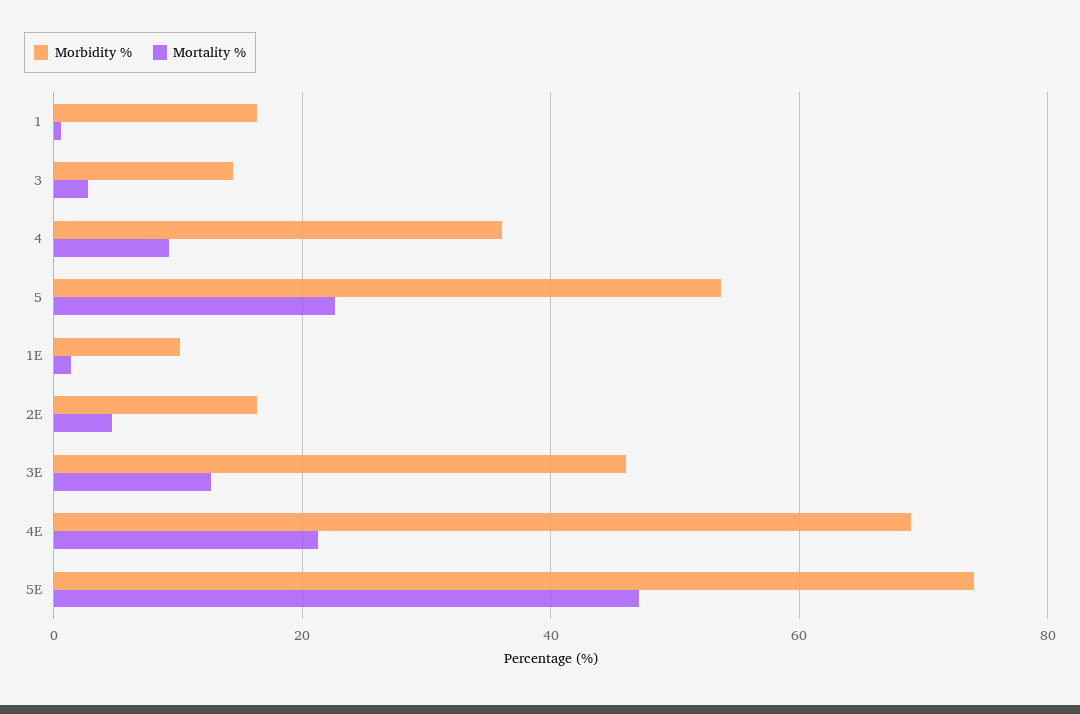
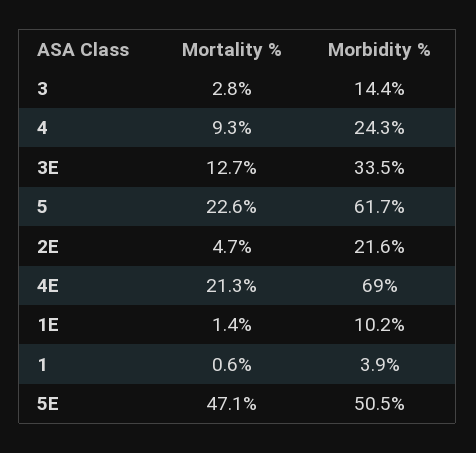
Morbidity %, 1: 16 -> 3.9
Morbidity %, 4: 36 -> 24.3
Morbidity %, 5: 54 -> 61.7
Morbidity %, 2E: 16 -> 21.6
Morbidity %, 3E: 46 -> 33.5
Morbidity %, 5E: 74 -> 50.5

